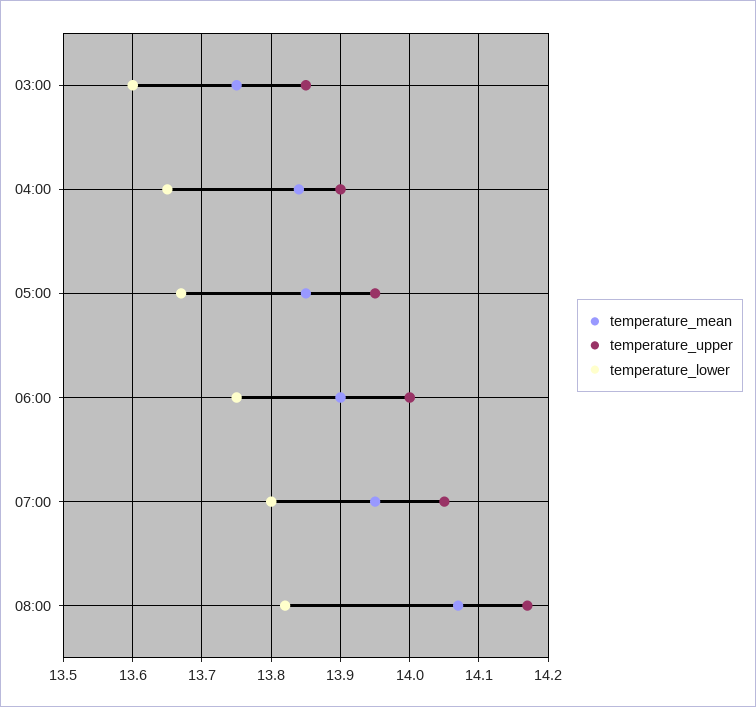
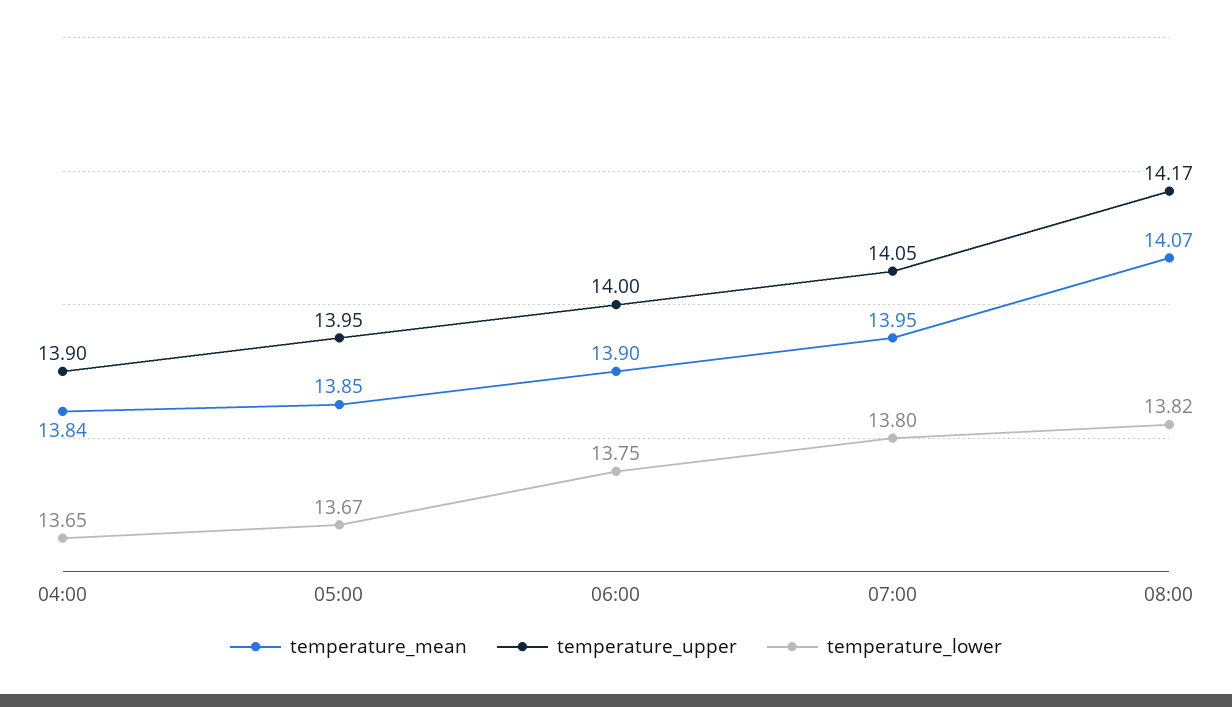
temperature_mean, 03:00: 13.75 -> none
temperature_upper, 03:00: 13.85 -> none
temperature_lower, 03:00: 13.6 -> none

